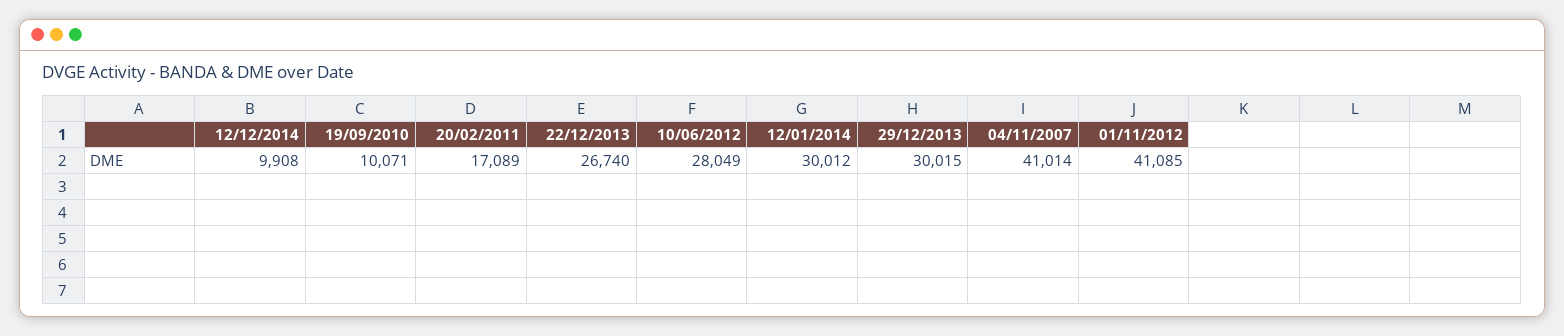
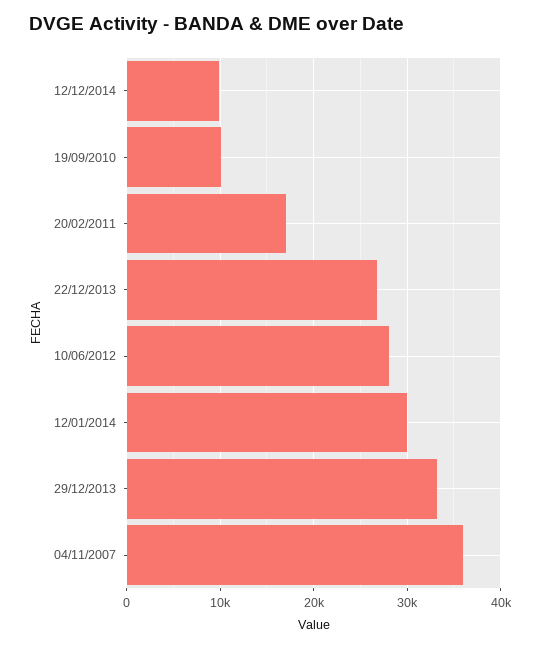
29/12/2013: 30015 -> 33000
04/11/2007: 41014 -> 36000
01/11/2012: 41085 -> none

